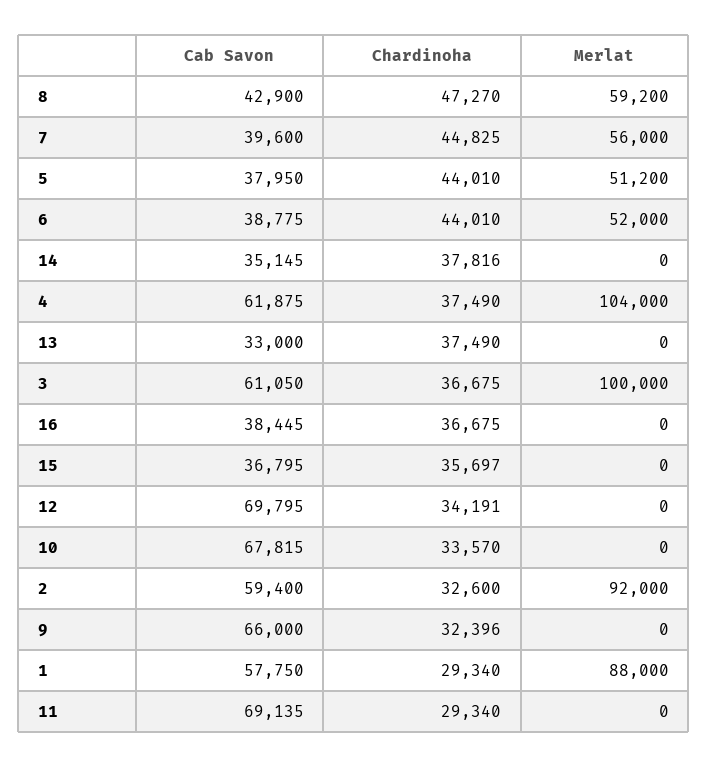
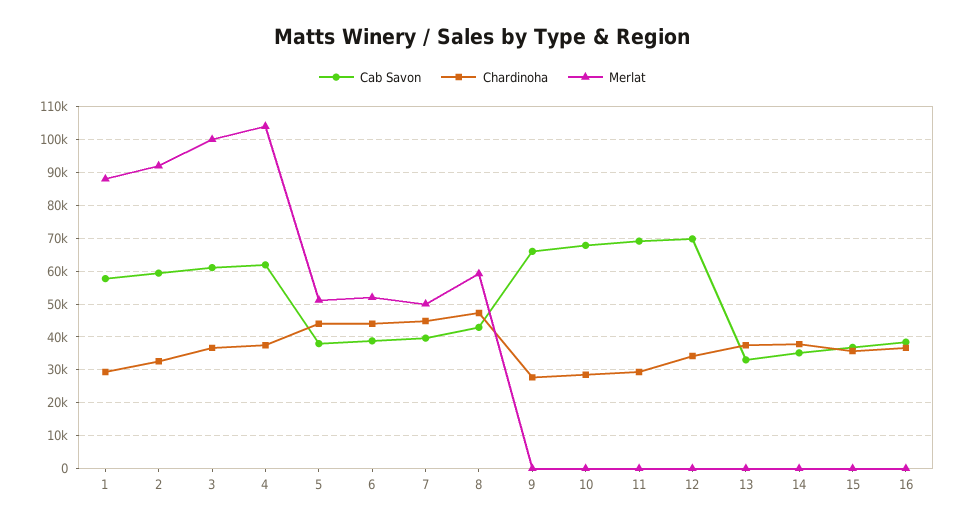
Merlat, 7: 56000 -> 50000
Chardinoha, 10: 33570 -> 28000
Chardinoha, 9: 32396 -> 28000

